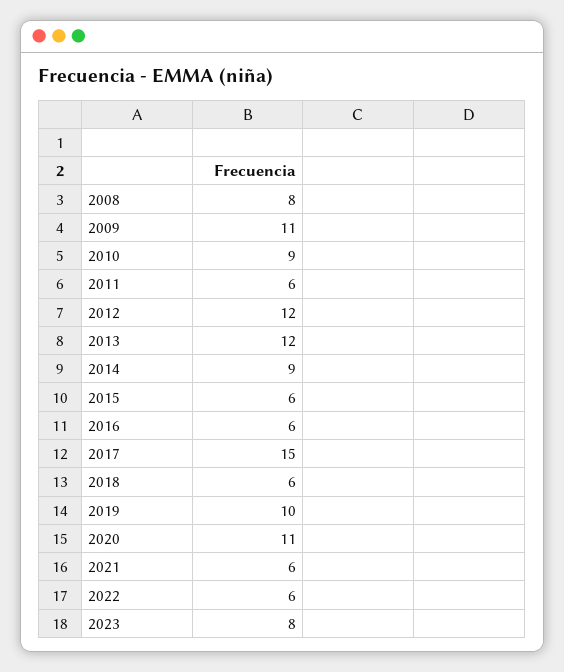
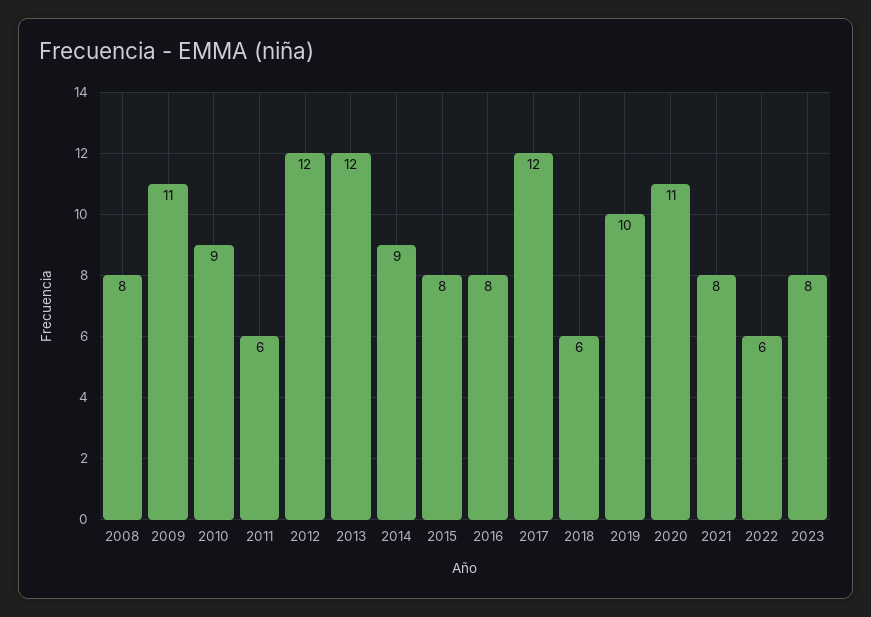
2015: 6 -> 8
2016: 6 -> 8
2017: 15 -> 12
2021: 6 -> 8

